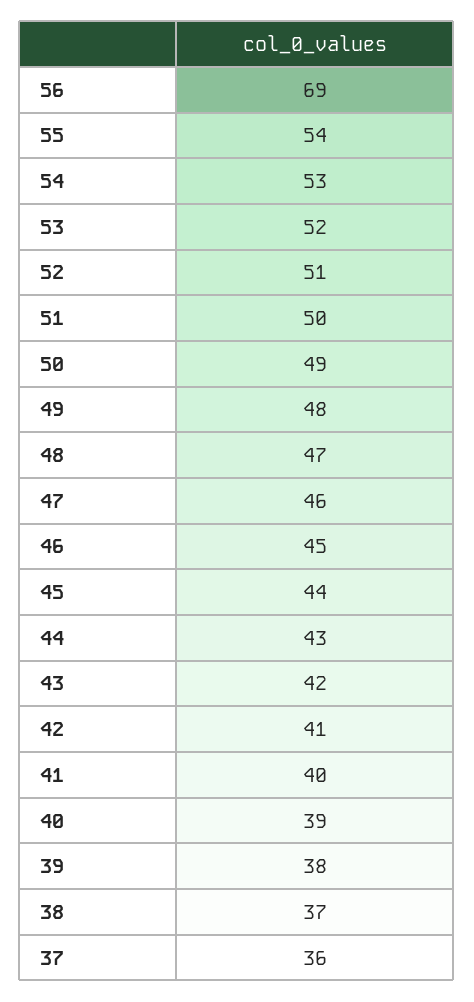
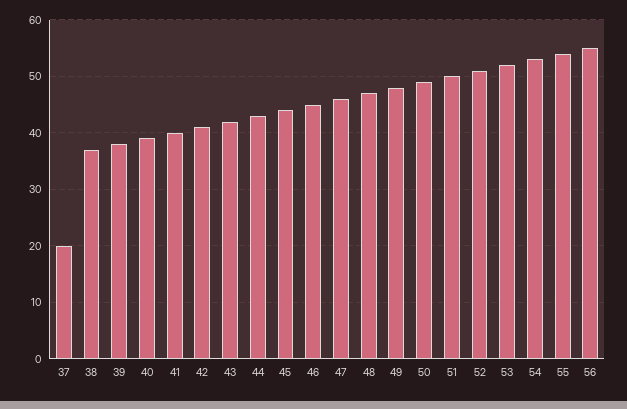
56: 69 -> 55
37: 36 -> 20

